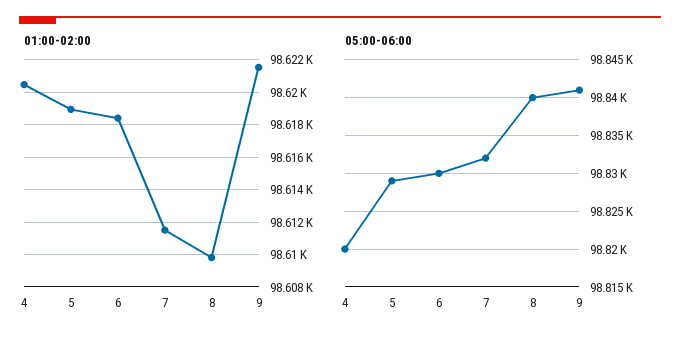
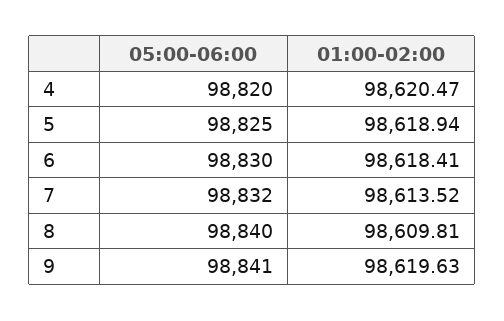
01:00-02:00, 7: 98611.5 -> 98613.52
01:00-02:00, 9: 98621.5 -> 98619.63
05:00-06:00, 5: 98829 -> 98825

